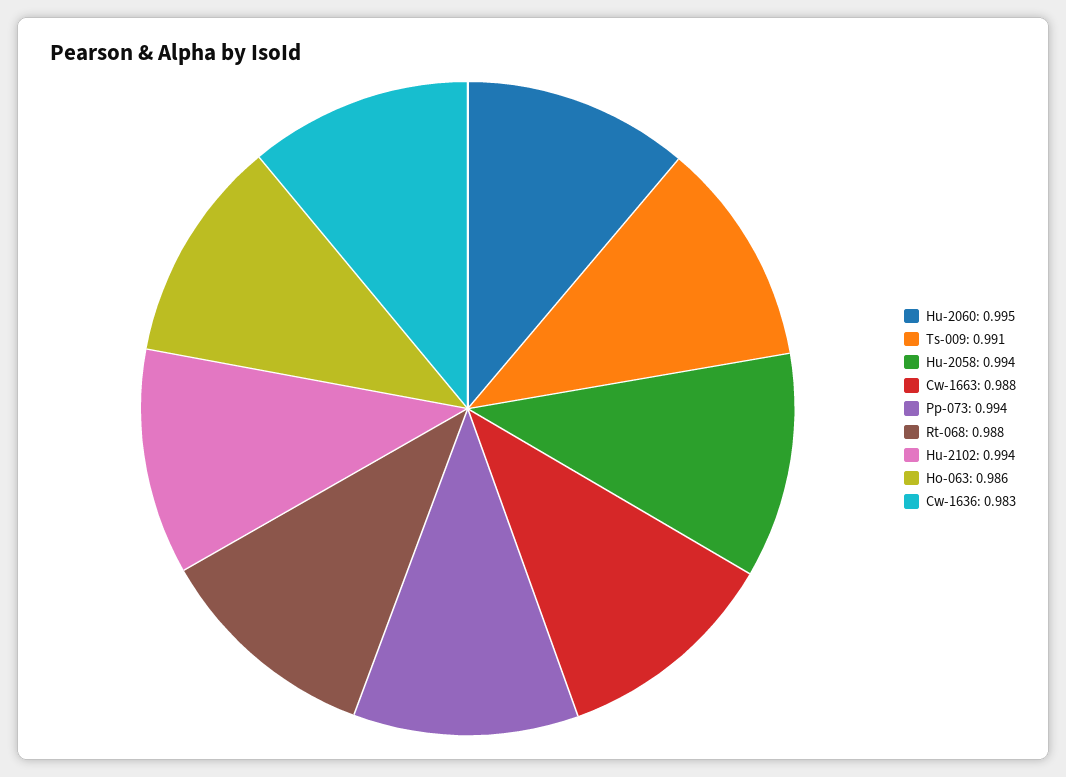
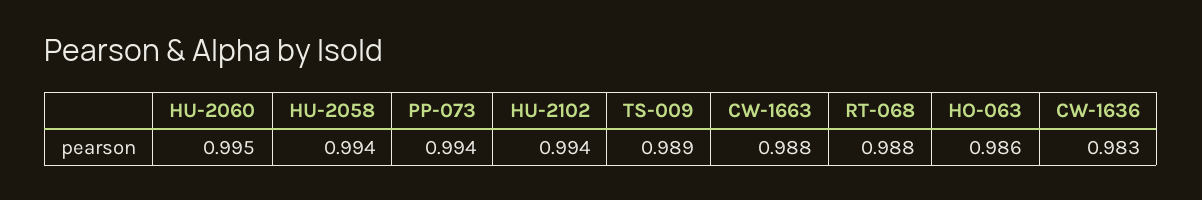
Ts-009: 0.991 -> 0.989

